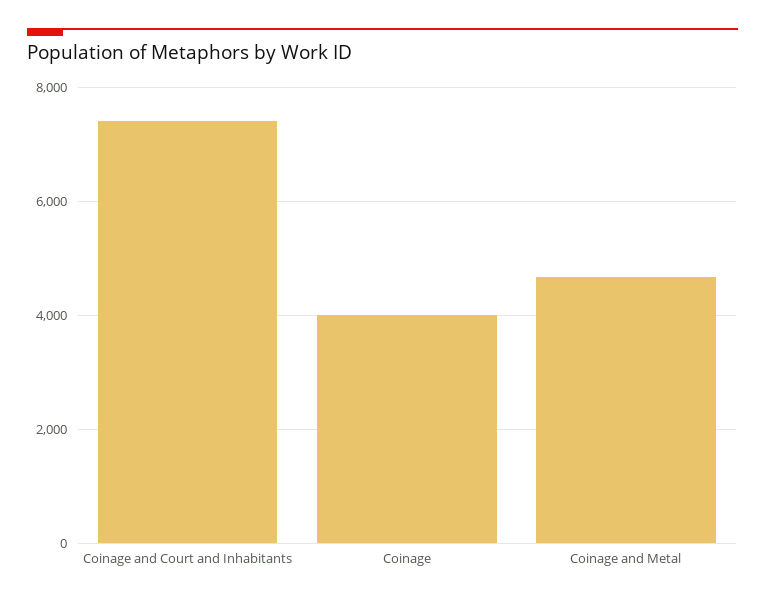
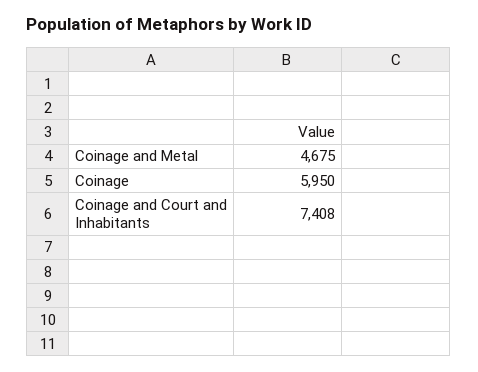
Coinage: 4000 -> 5950

